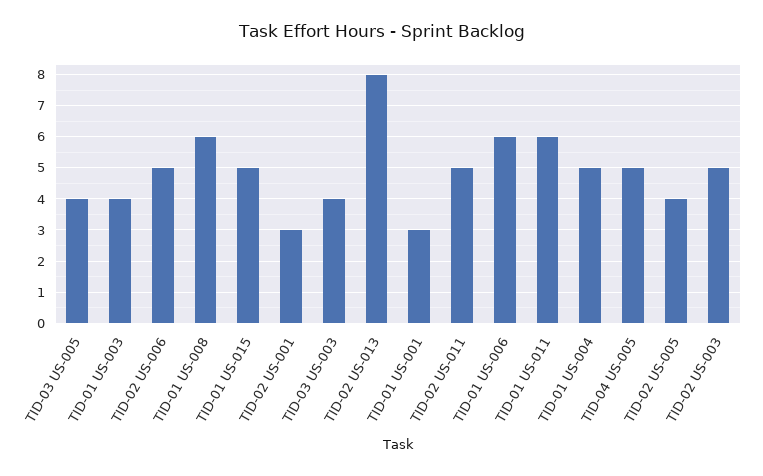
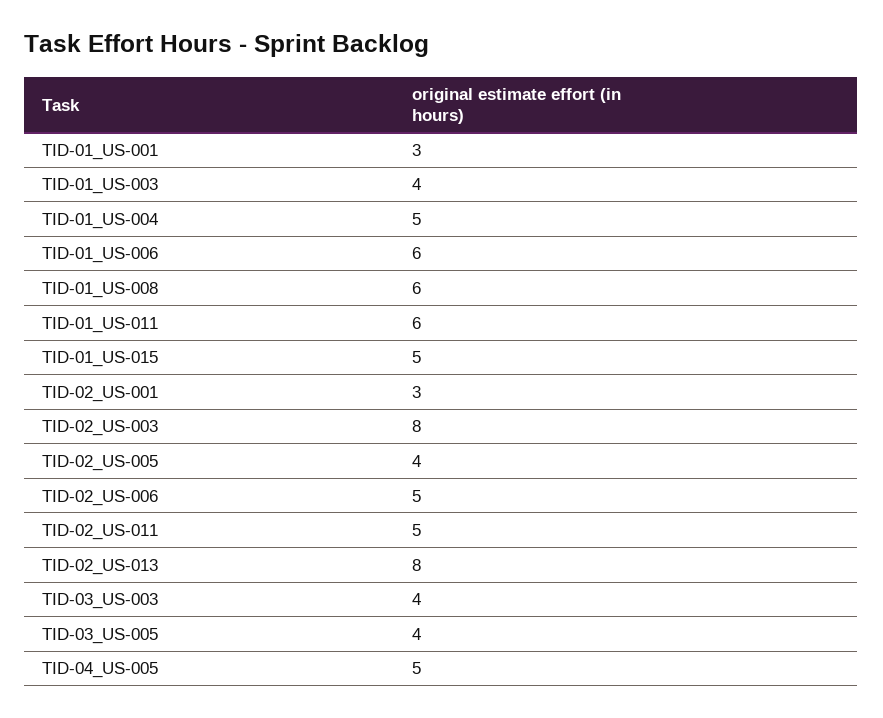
TID-02 US-003: 5 -> 8

